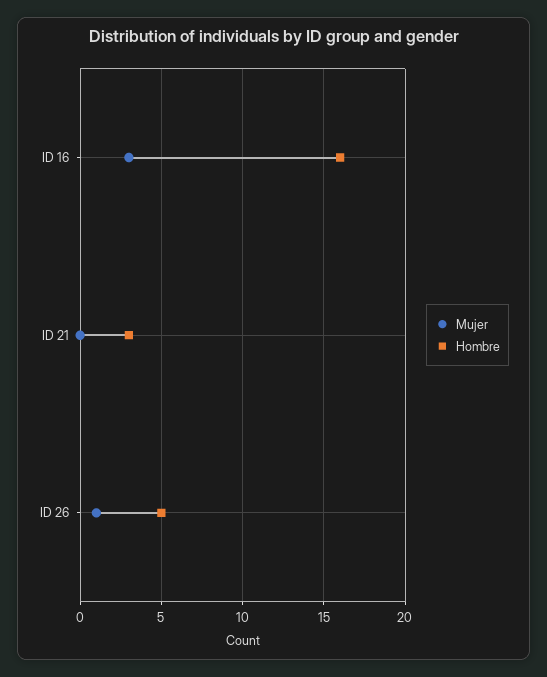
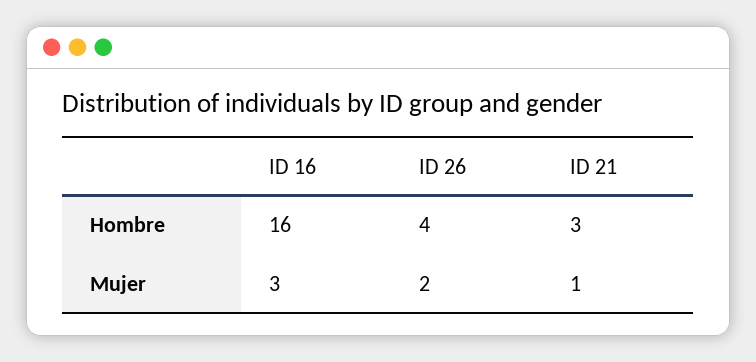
Mujer, ID 21: 0 -> 1
Mujer, ID 26: 1 -> 2
Hombre, ID 26: 5 -> 4

